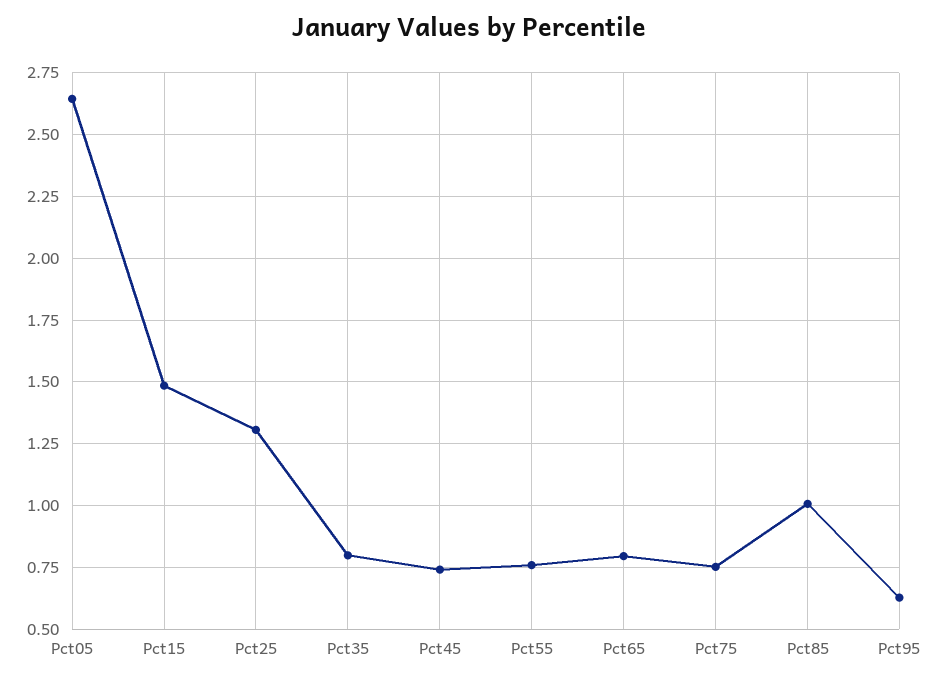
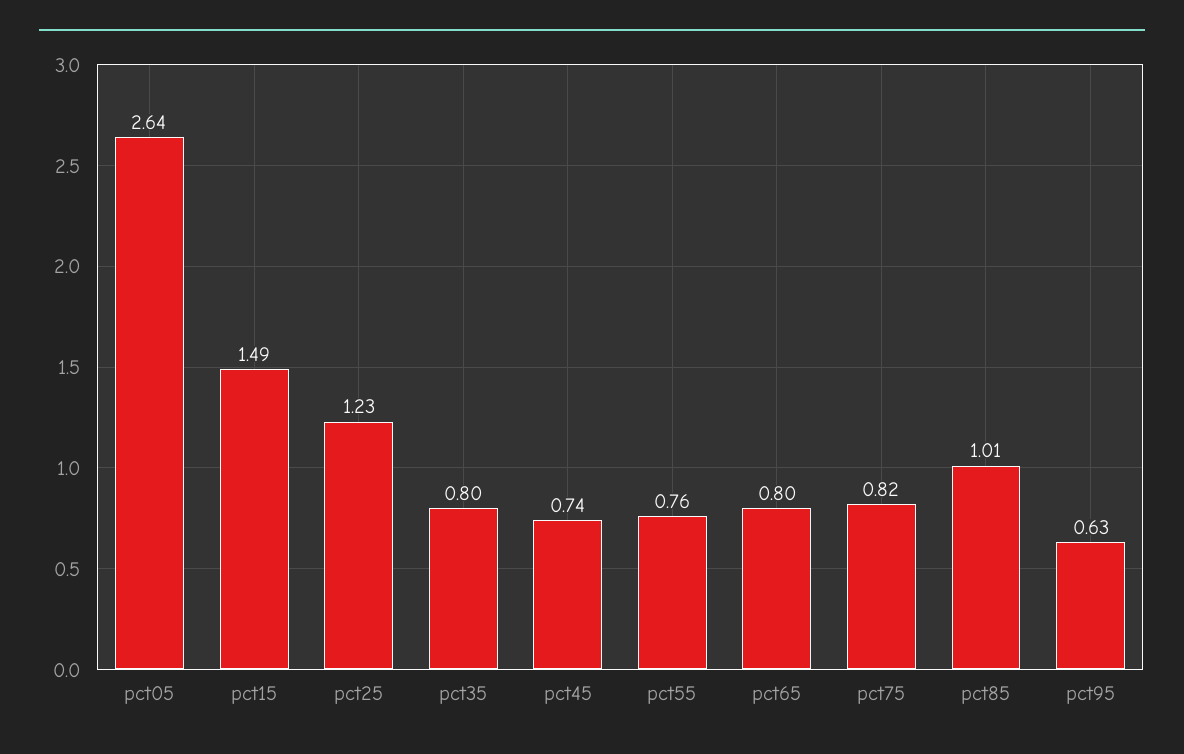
Pct25: 1.3 -> 1.23
Pct75: 0.75 -> 0.82

